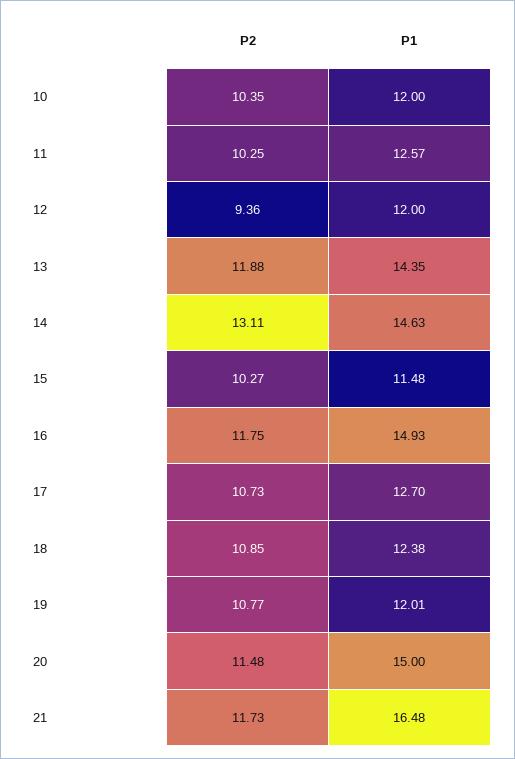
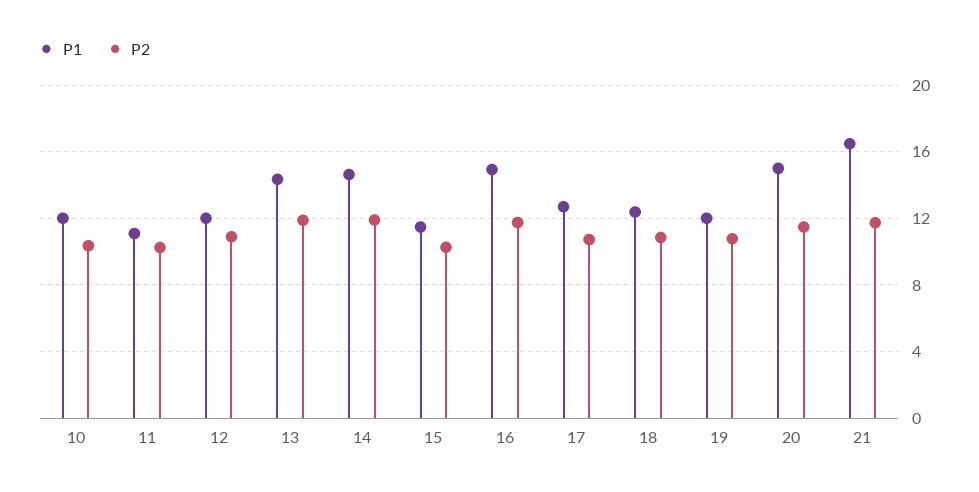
P1, 11: 12.57 -> 11
P2, 12: 9.36 -> 11
P2, 14: 13.11 -> 12

